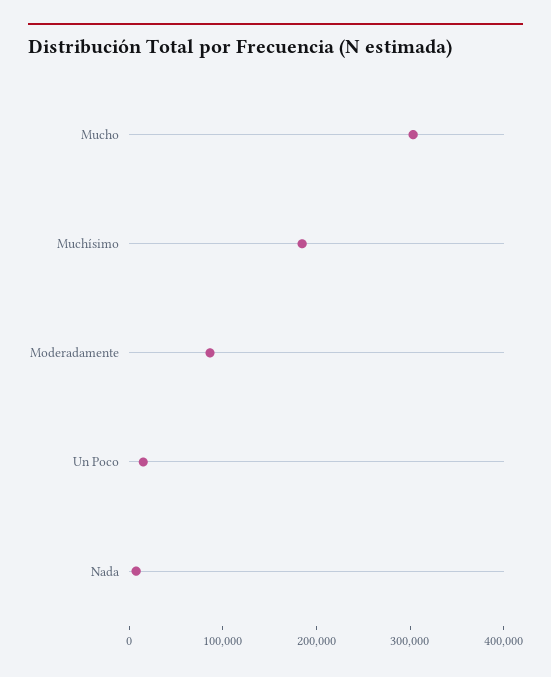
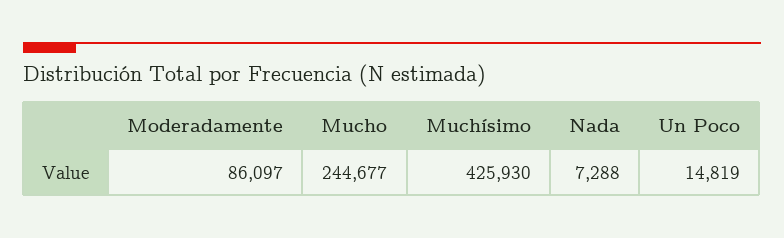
Mucho: 300000 -> 244677
Muchísimo: 180000 -> 425930

